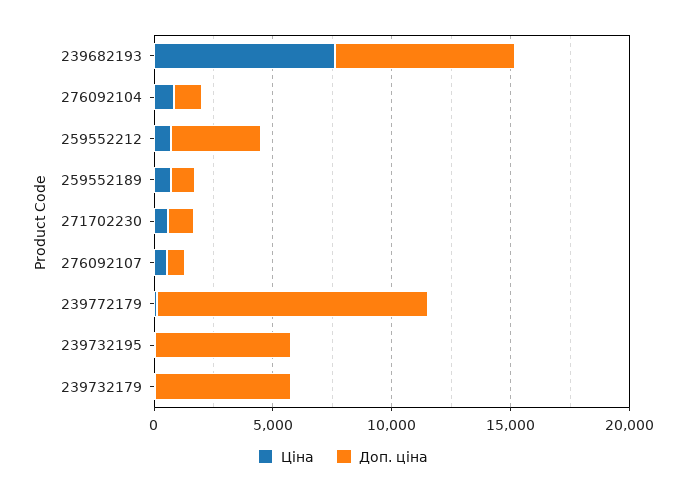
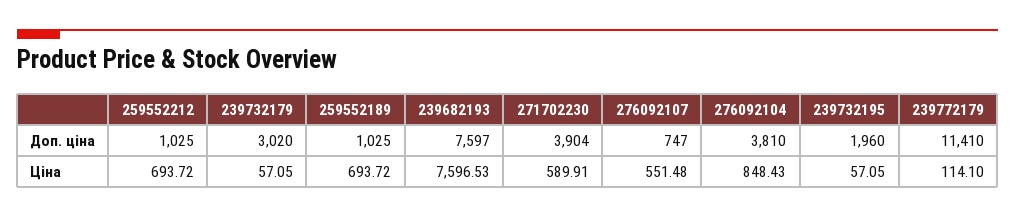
Доп. ціна, 276092104: 1000 -> 3810
Доп. ціна, 259552212: 4000 -> 1025
Доп. ціна, 271702230: 1000 -> 3904
Доп. ціна, 239732195: 6000 -> 1960
Доп. ціна, 239732179: 6000 -> 3020

